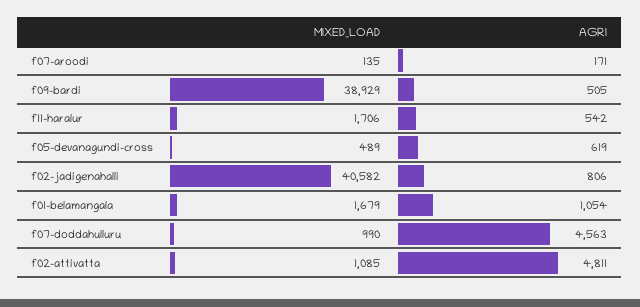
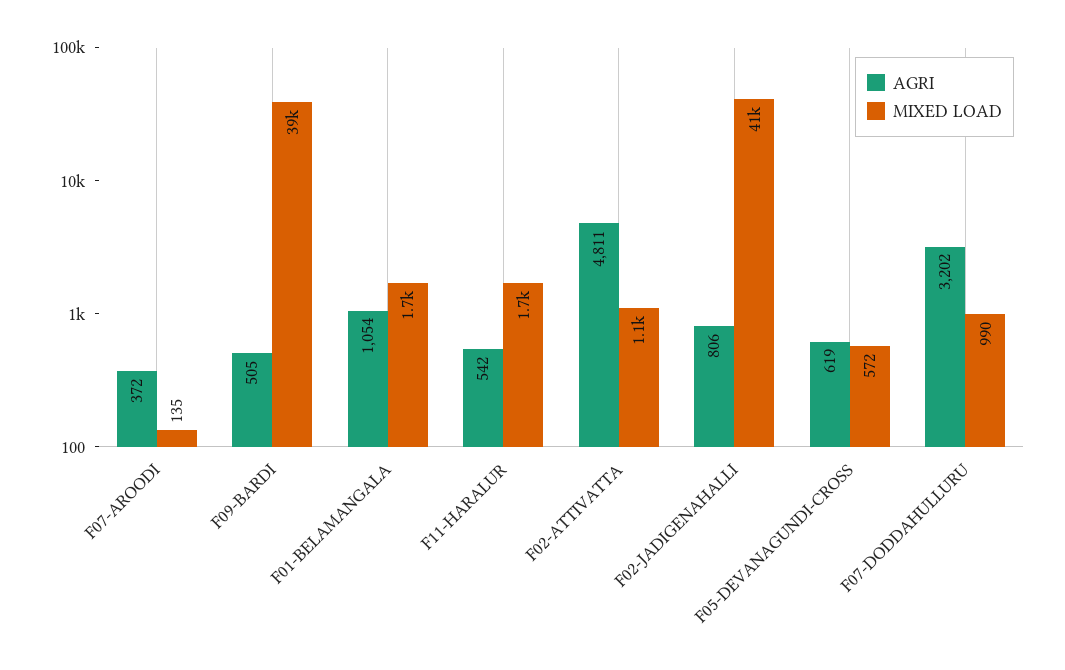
AGRI, f07-aroodi: 171 -> 372
MIXED_LOAD, f05-devanagundi-cross: 489 -> 572
AGRI, f07-doddahulluru: 4563 -> 3202

